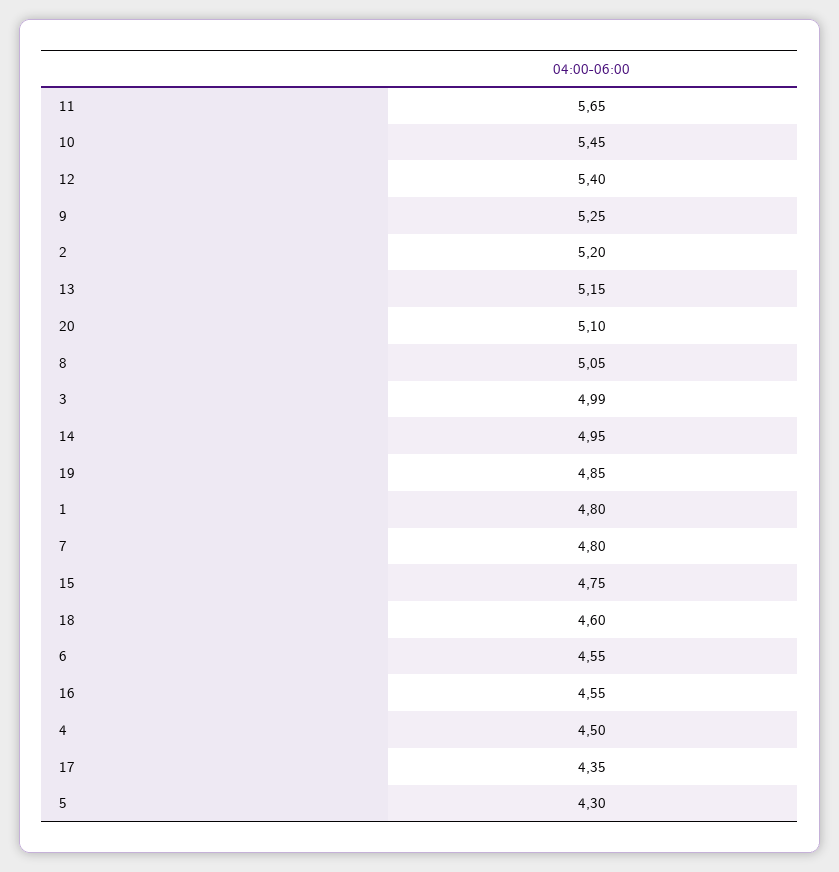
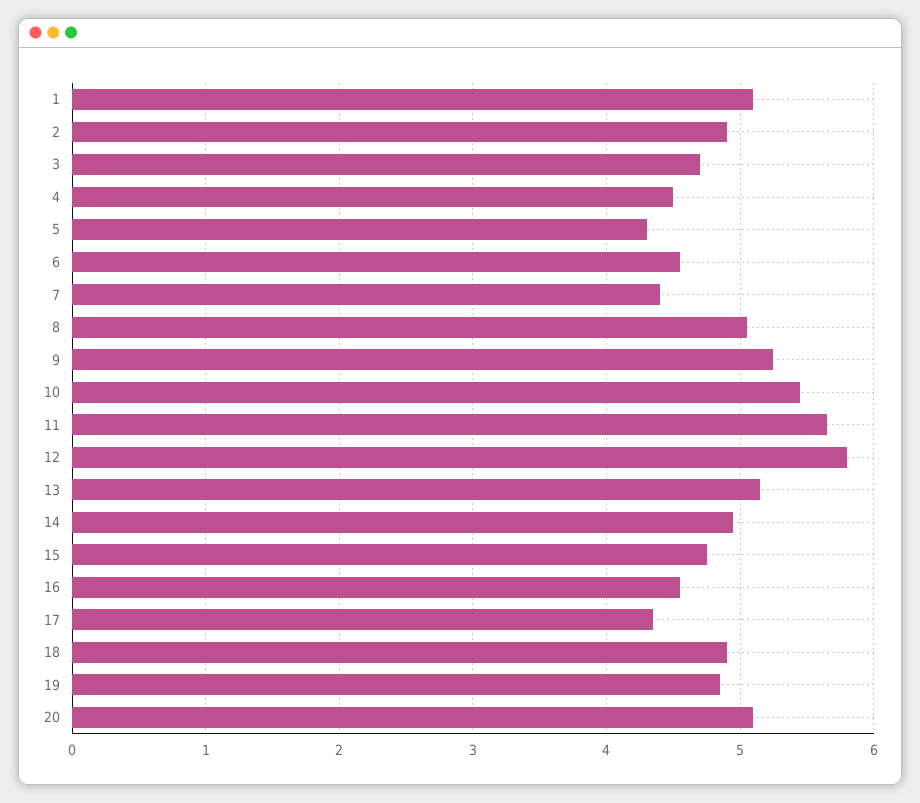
12: 5.4 -> 5.8
2: 5.2 -> 4.9
3: 4.99 -> 4.7
1: 4.8 -> 5.1
7: 4.8 -> 4.4
18: 4.6 -> 4.9

